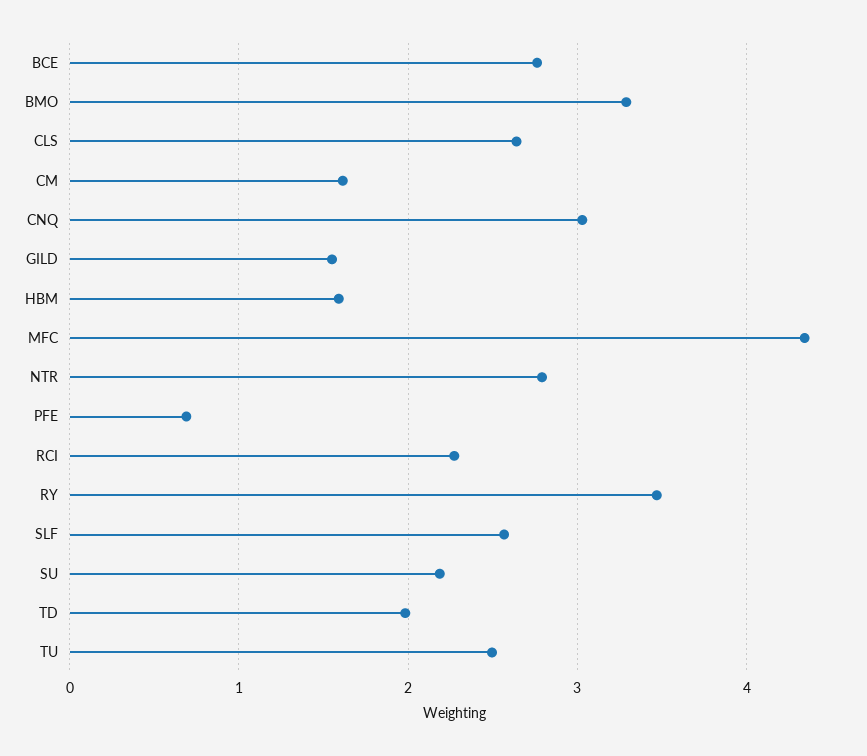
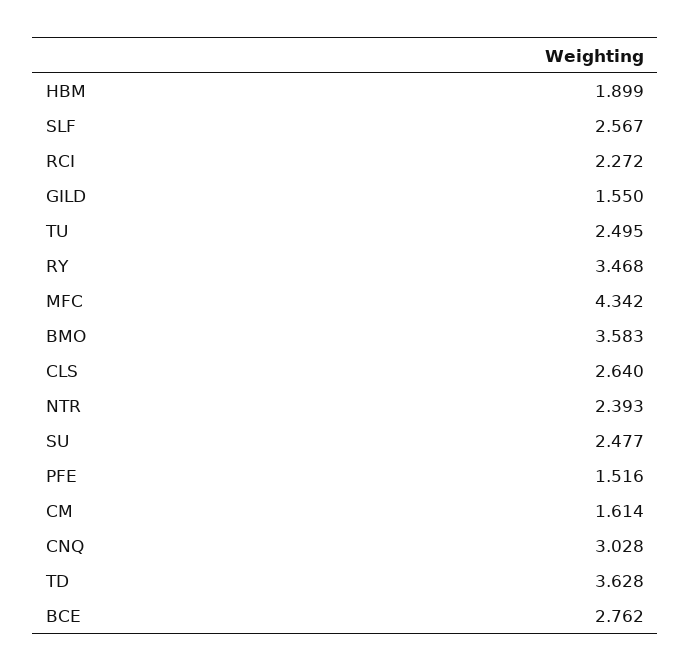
BMO: 3.3 -> 3.583
HBM: 1.6 -> 1.899
NTR: 2.8 -> 2.393
PFE: 0.7 -> 1.516
SU: 2.2 -> 2.477
TD: 2 -> 3.628

